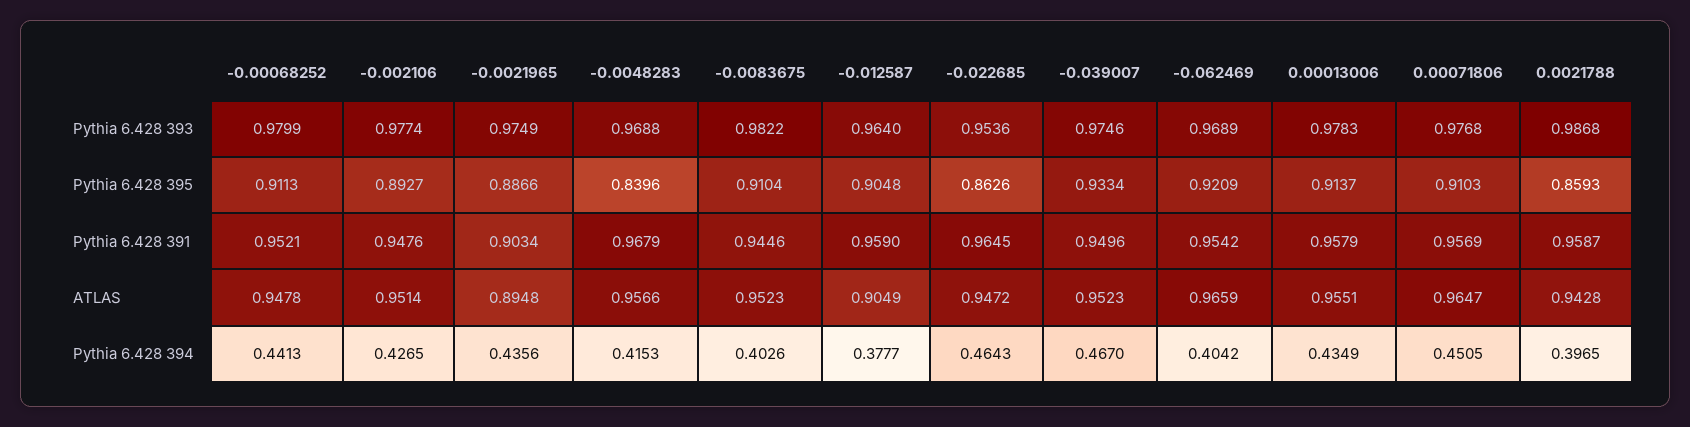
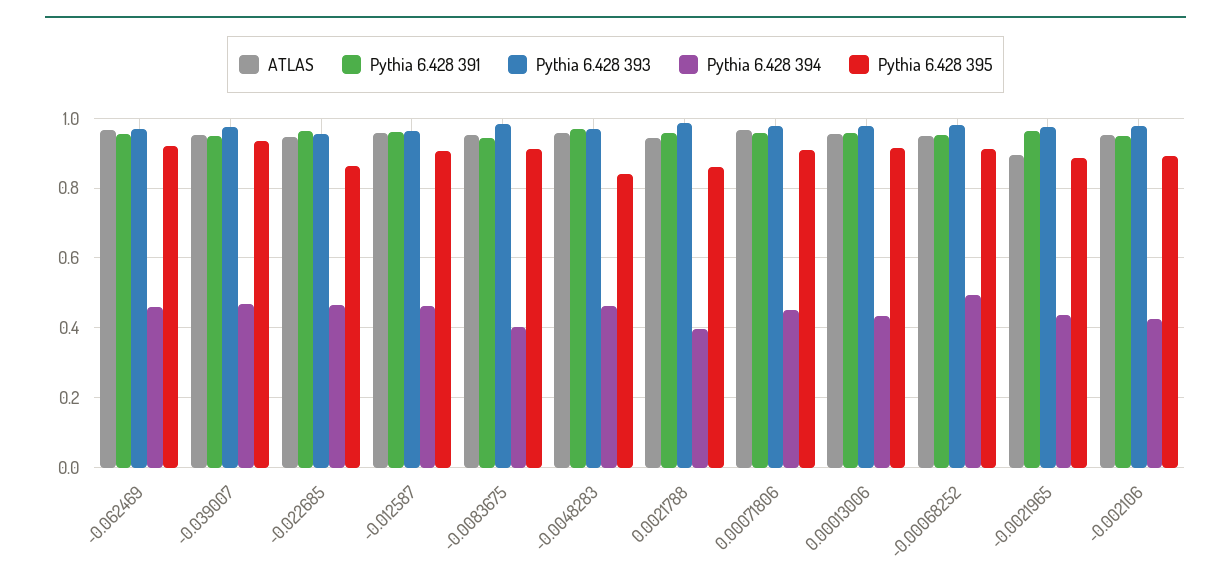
Pythia 6.428 391, -0.0021965: 0.9034 -> 0.96
ATLAS, -0.012587: 0.9049 -> 0.96
Pythia 6.428 394, -0.00068252: 0.4413 -> 0.5
Pythia 6.428 394, -0.0048283: 0.4153 -> 0.46
Pythia 6.428 394, -0.012587: 0.3777 -> 0.46
Pythia 6.428 394, -0.062469: 0.4042 -> 0.46

